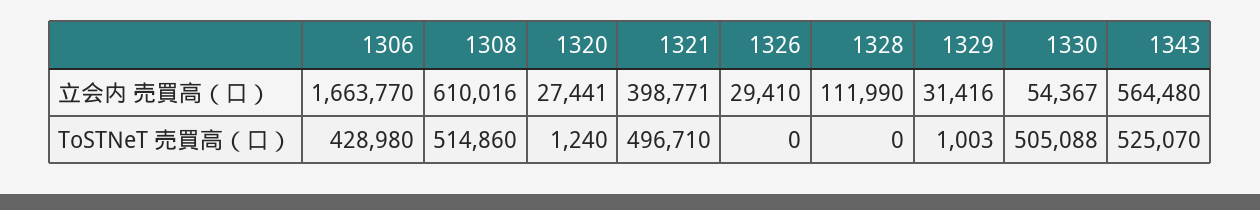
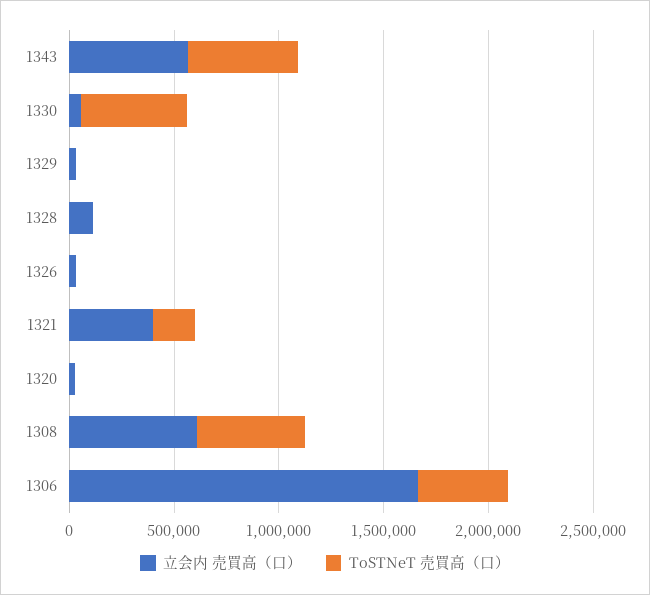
ToSTNeT 売買高（口）, 1321: 496710 -> 200000

